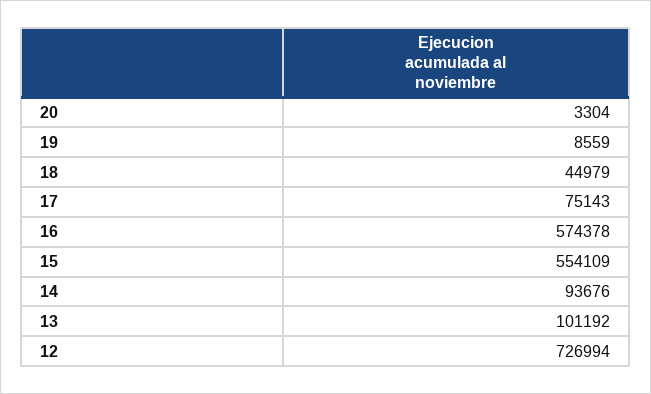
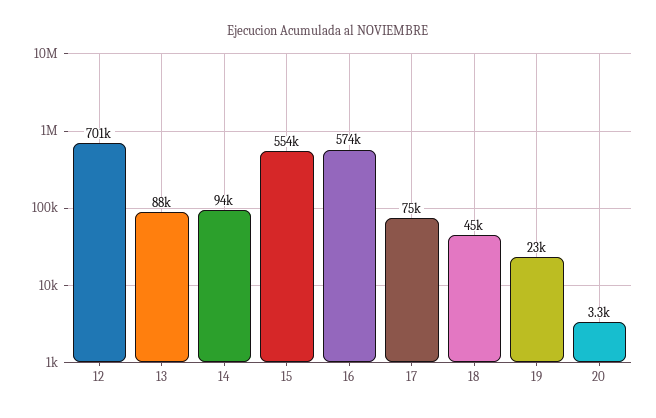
19: 8559 -> 23000
13: 101192 -> 88000
12: 726994 -> 701000

